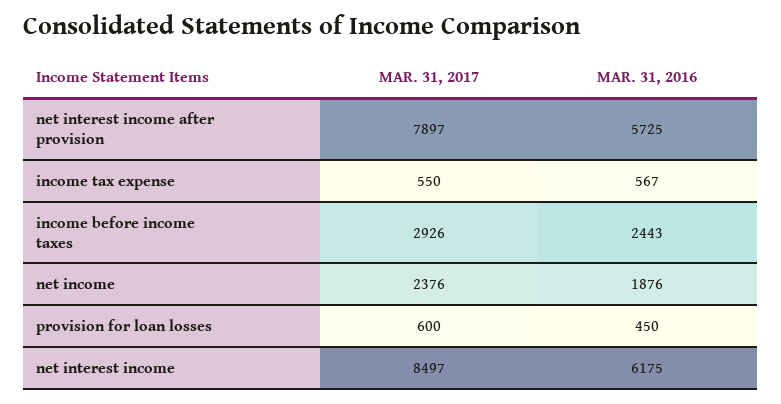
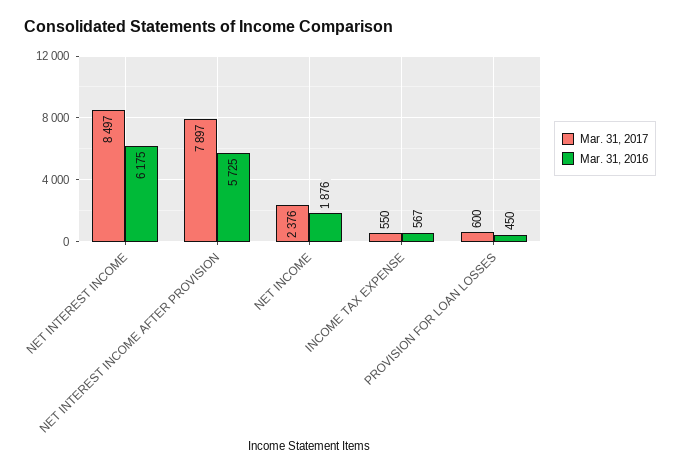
MAR. 31, 2017, income before income taxes: 2926 -> none
MAR. 31, 2016, income before income taxes: 2443 -> none

